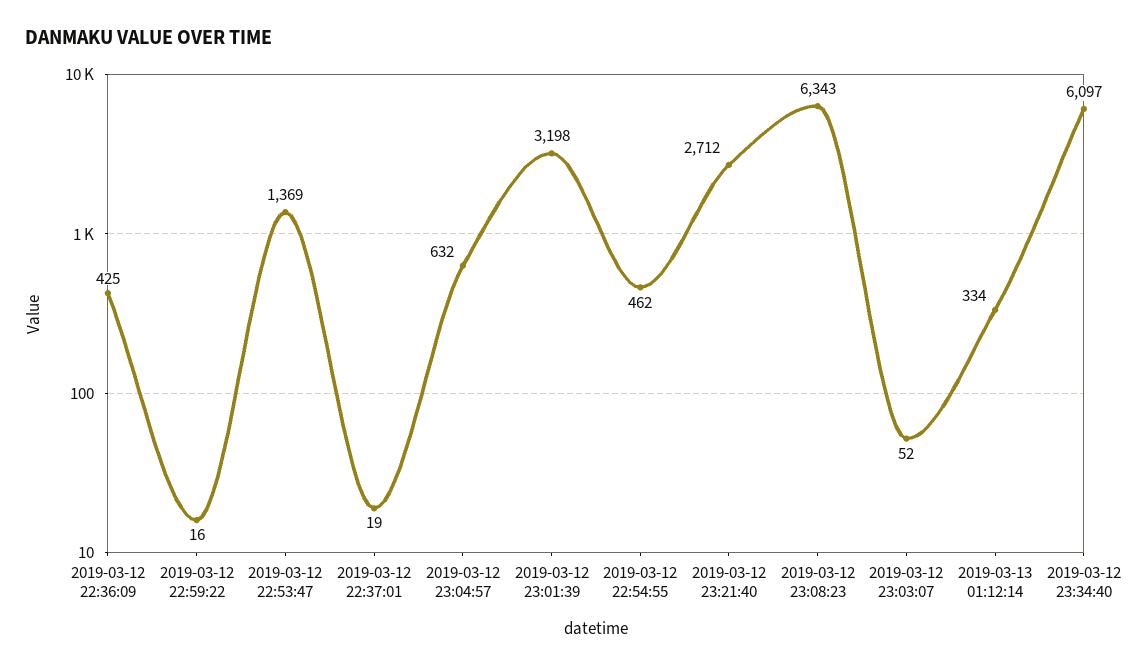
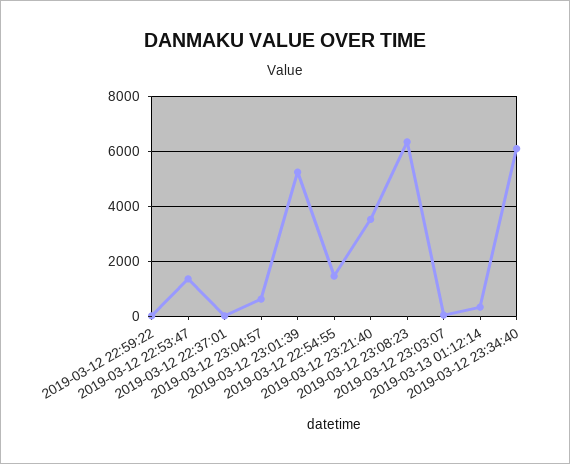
2019-03-12 22:36:09: 425 -> none
2019-03-12 23:01:39: 3198 -> 5250
2019-03-12 22:54:55: 462 -> 1500
2019-03-12 23:21:40: 2712 -> 3500

